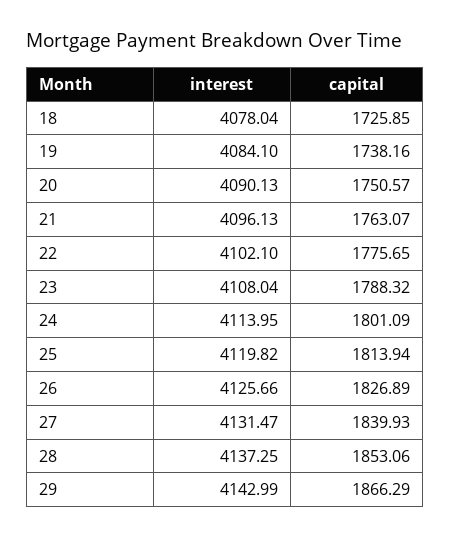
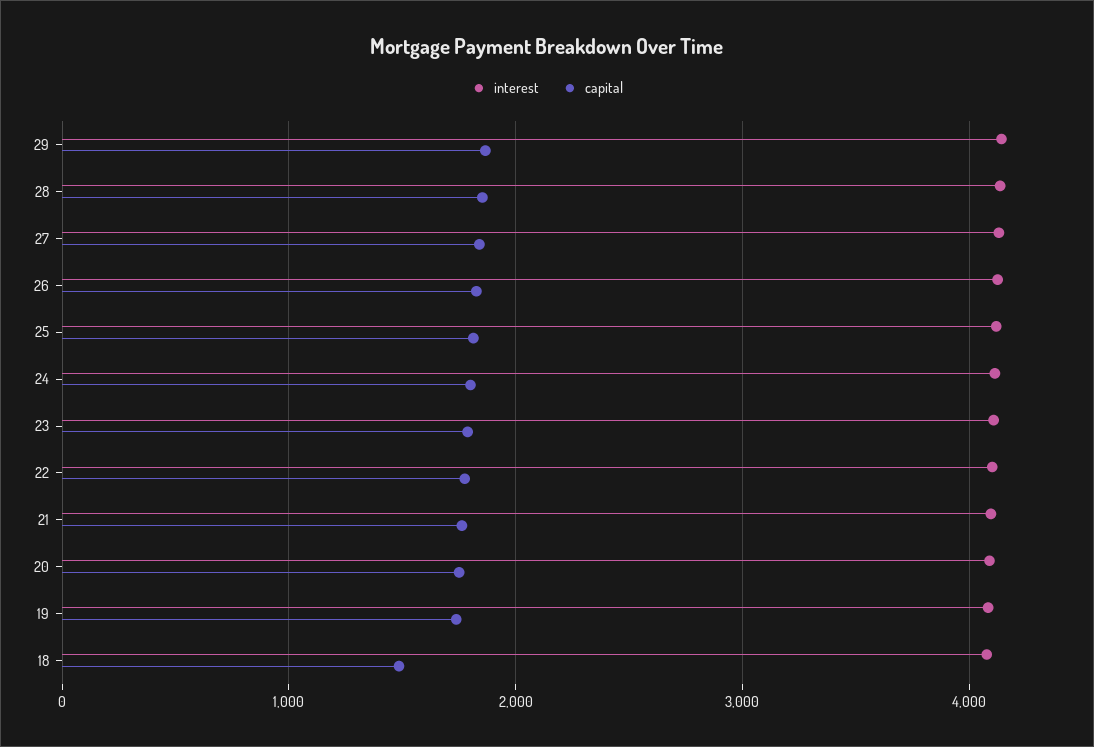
capital, 18: 1725.85 -> 1500

